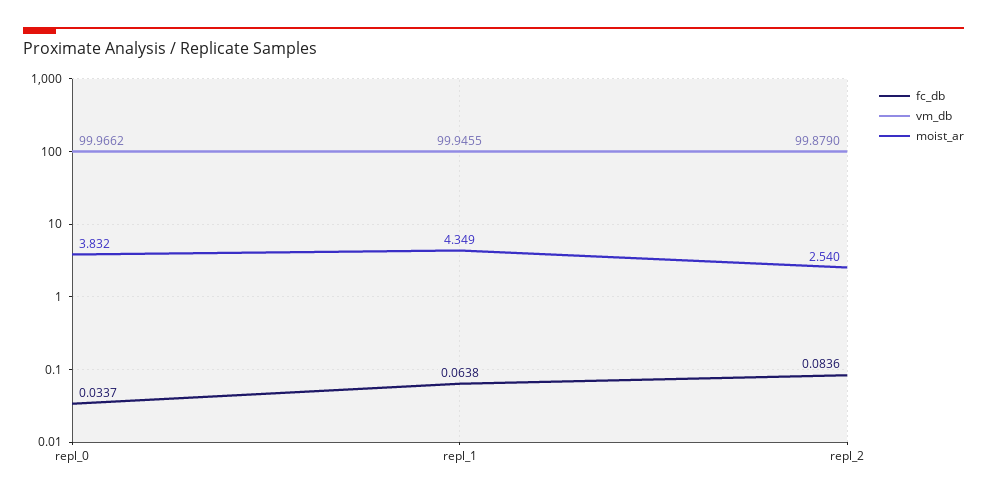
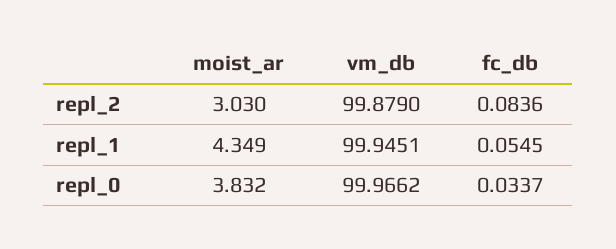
fc_db, repl_1: 0.0638 -> 0.0545
vm_db, repl_1: 99.9455 -> 99.9451
moist_ar, repl_2: 2.54 -> 3.03

